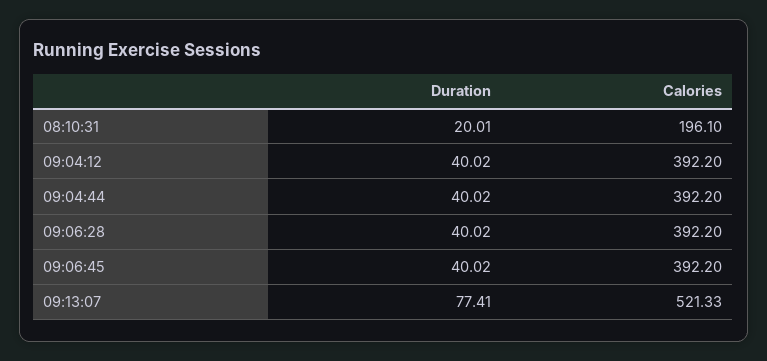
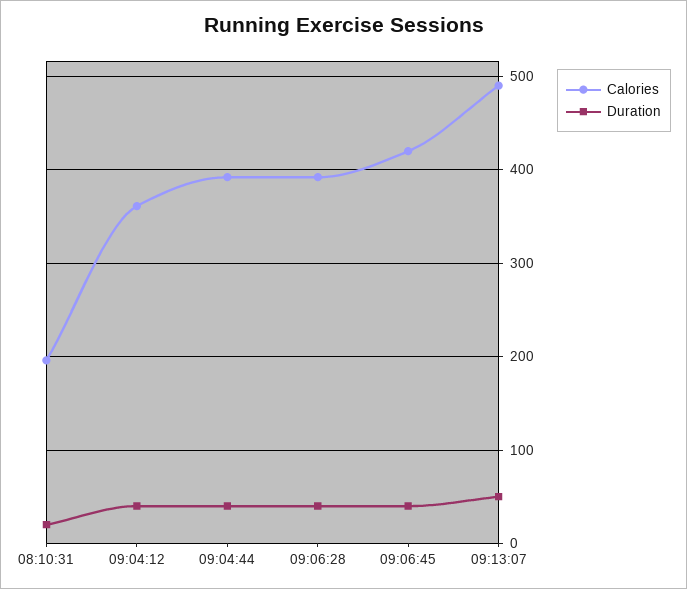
Calories, 09:04:12: 392.2 -> 360
Calories, 09:06:45: 392.2 -> 420
Duration, 09:13:07: 77.41 -> 50
Calories, 09:13:07: 521.33 -> 490

